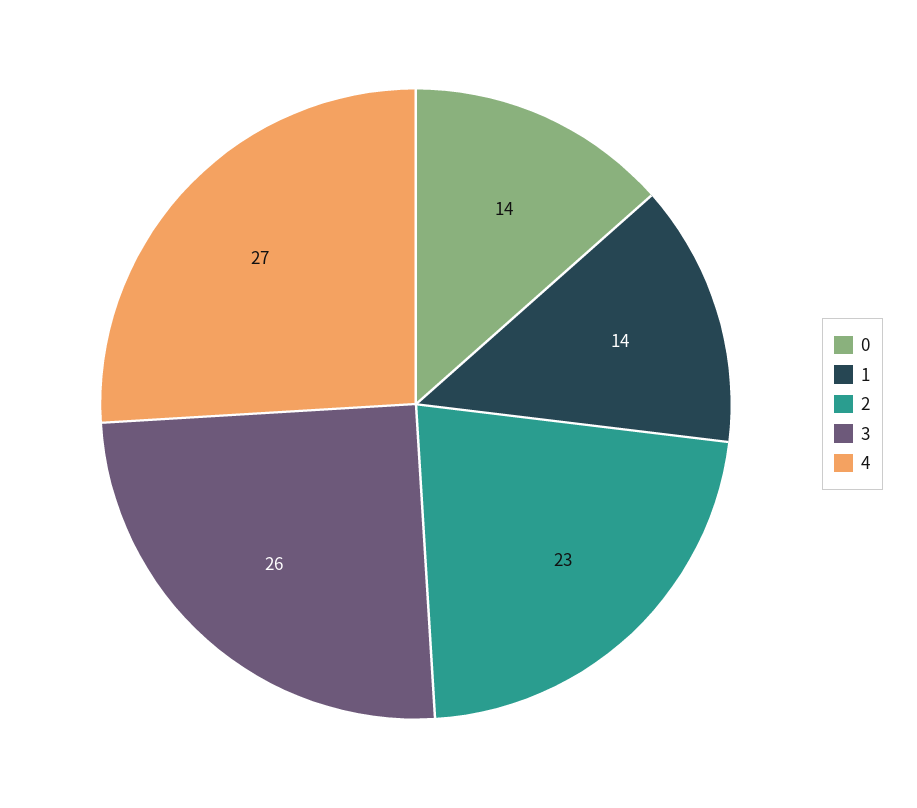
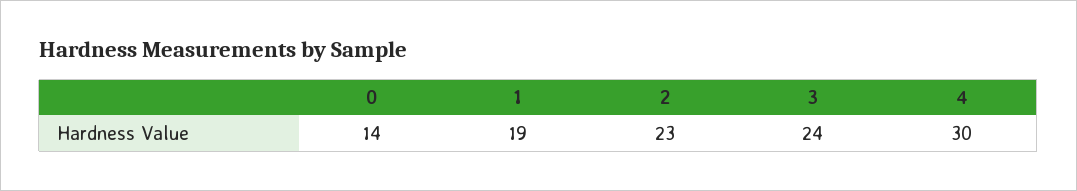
1: 14 -> 19
3: 26 -> 24
4: 27 -> 30

